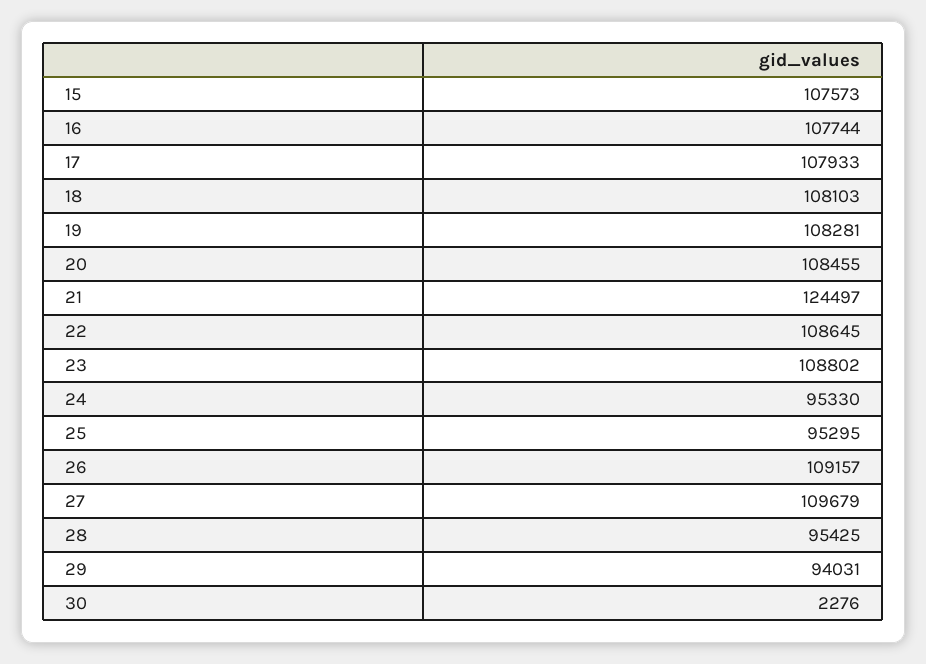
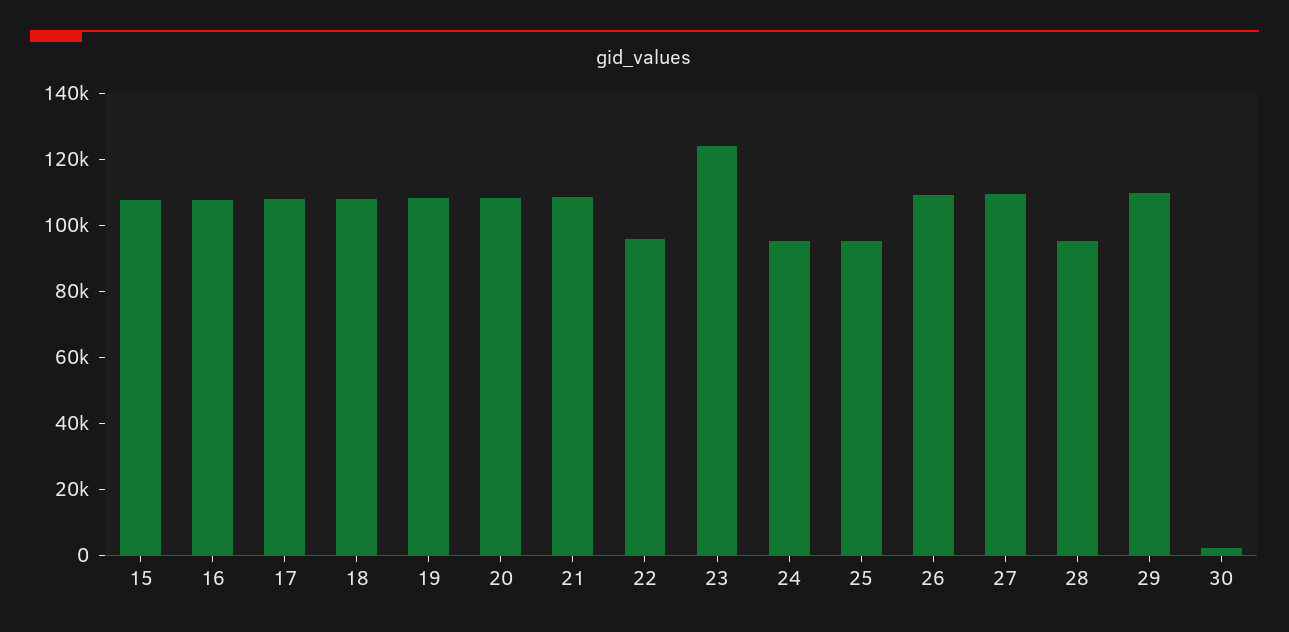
21: 124497 -> 110000
22: 108645 -> 95000
23: 108802 -> 125000
29: 94031 -> 110000

